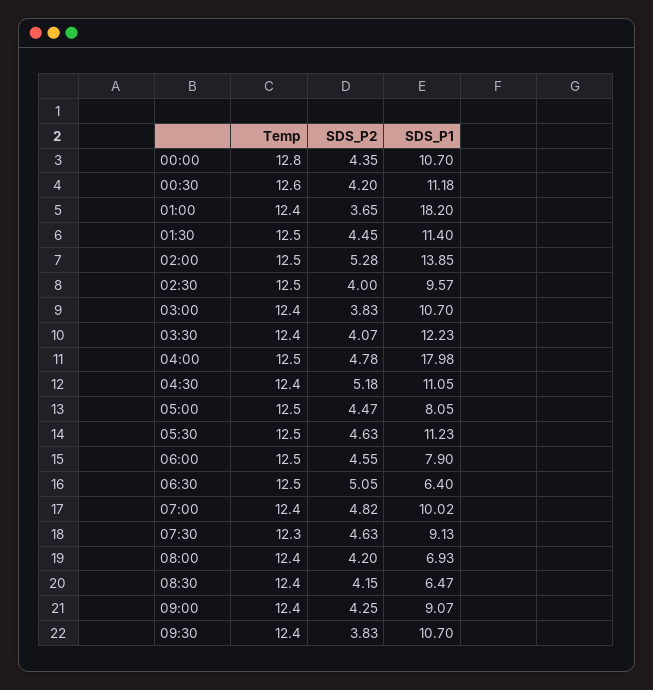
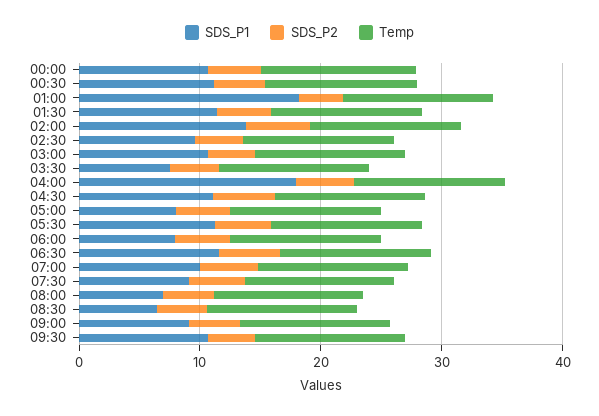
SDS_P1, 03:30: 12.23 -> 8
SDS_P1, 06:30: 6.4 -> 12

